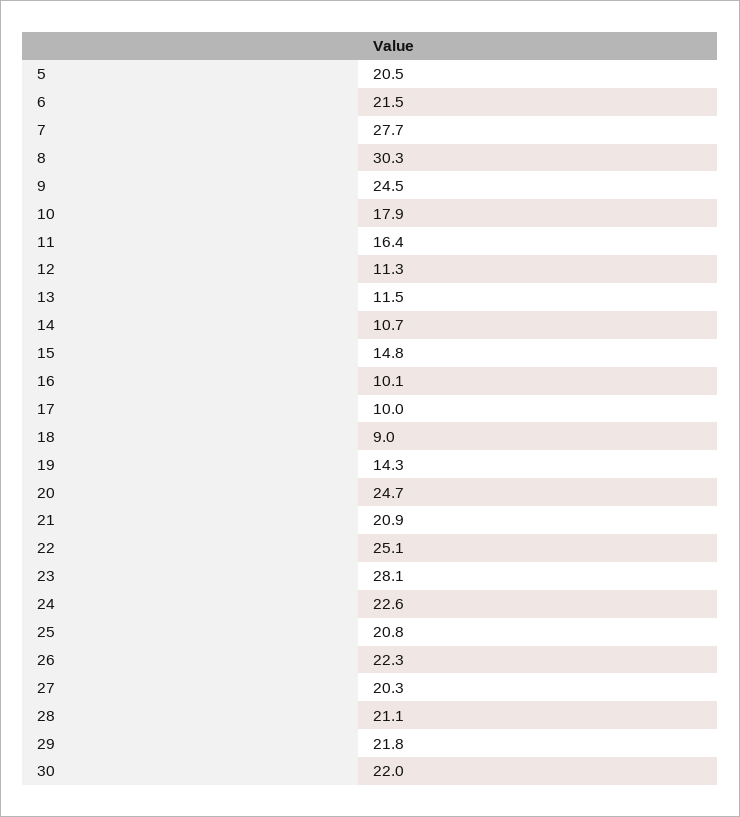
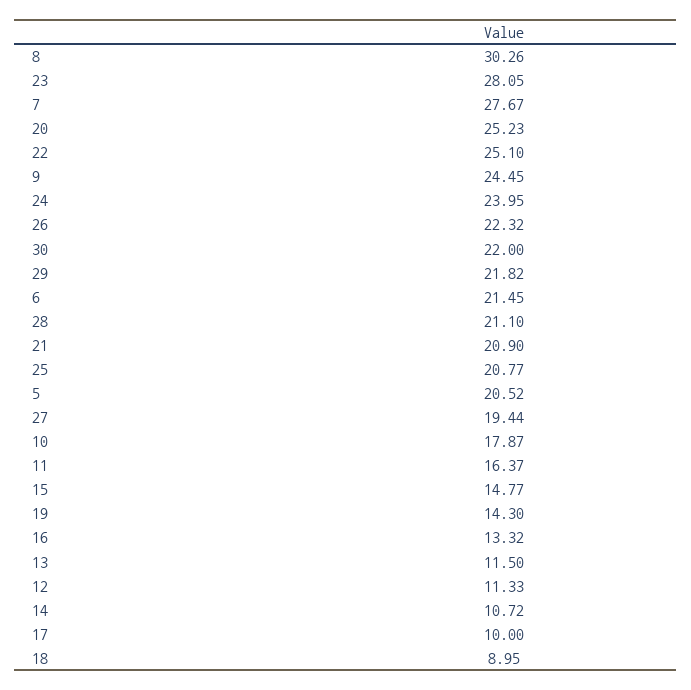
16: 10.1 -> 13.32
20: 24.7 -> 25.23
24: 22.6 -> 23.95
27: 20.3 -> 19.44

